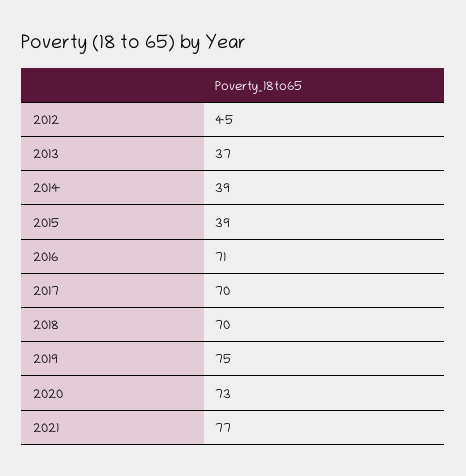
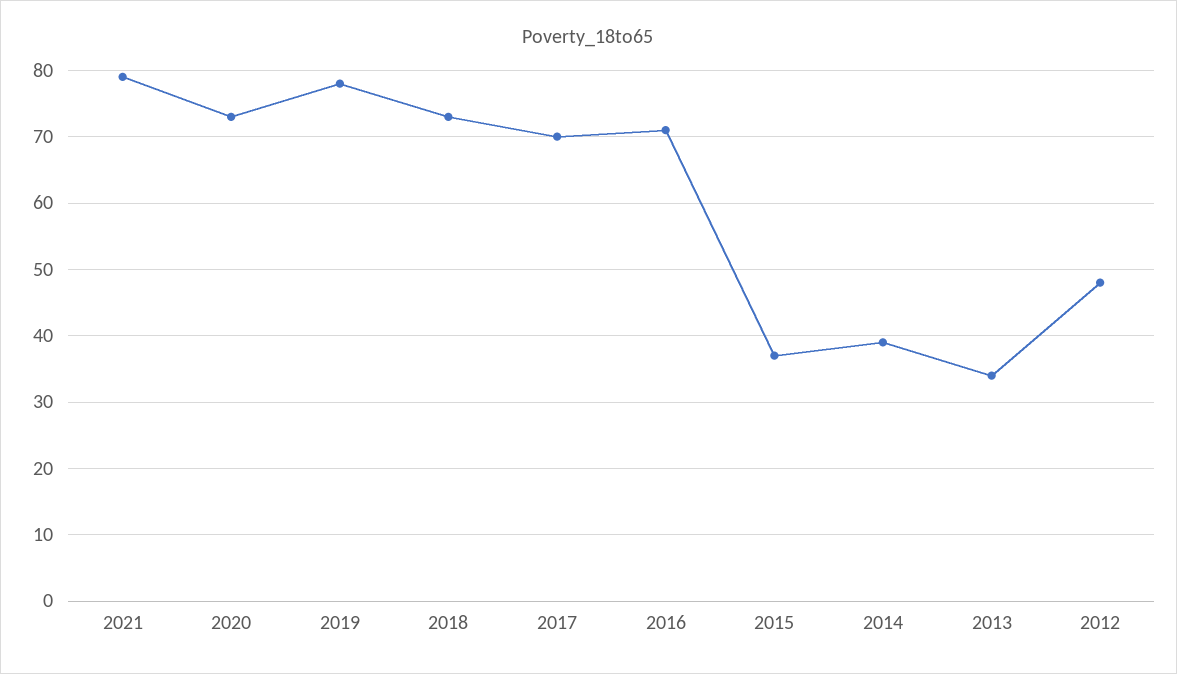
2012: 45 -> 48
2013: 37 -> 34
2015: 39 -> 37
2018: 70 -> 73
2019: 75 -> 78
2021: 77 -> 79

